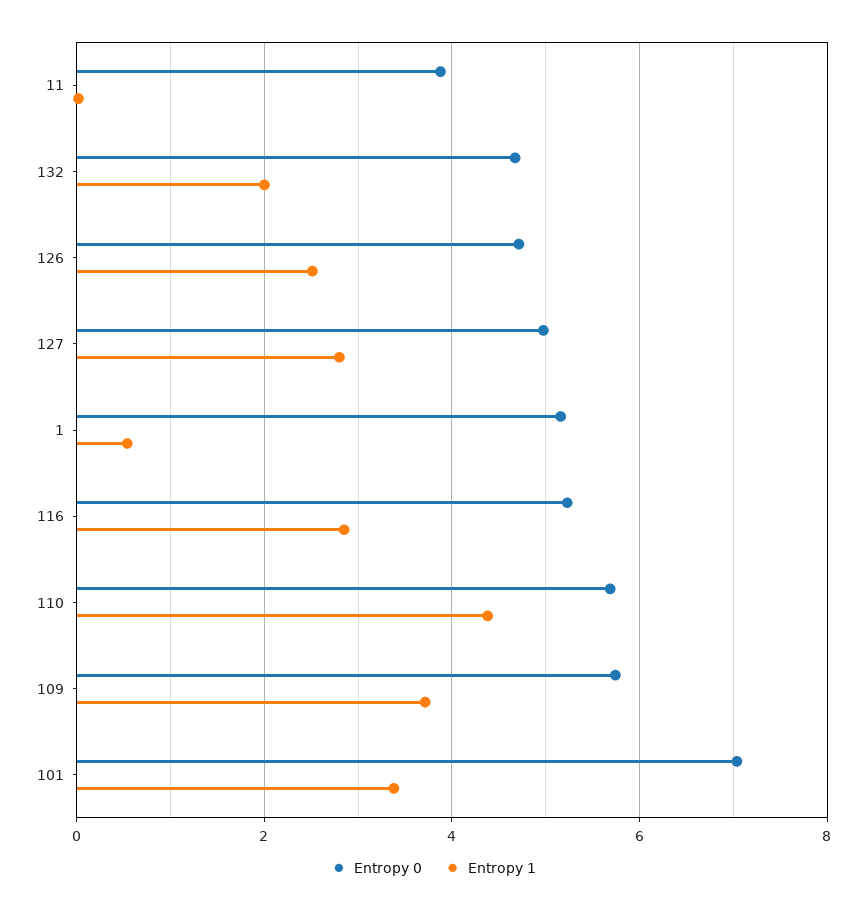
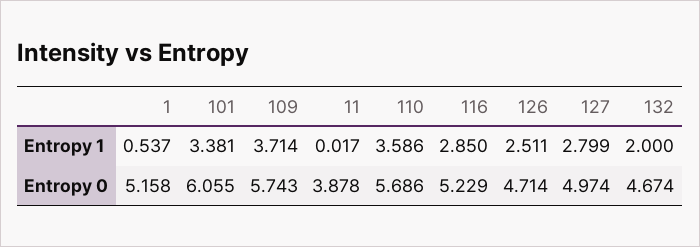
Entropy 1, 110: 4.4 -> 3.586
Entropy 0, 101: 7 -> 6.055

